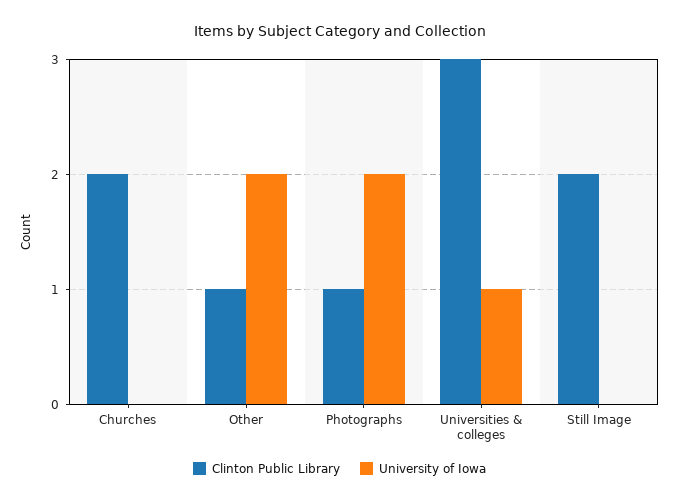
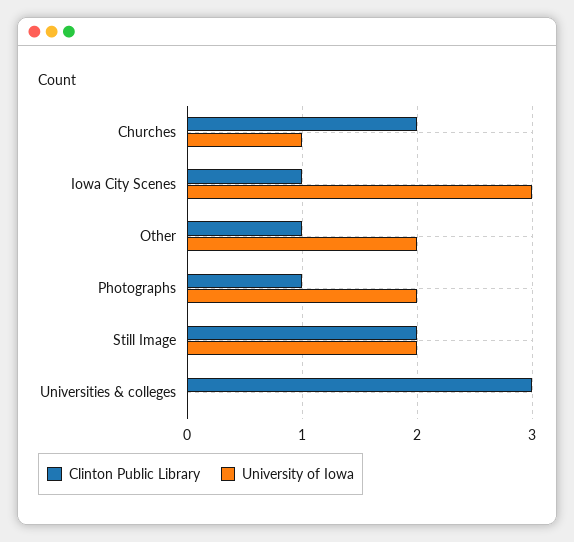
University of Iowa, Churches: 0 -> 1
University of Iowa, Universities & colleges: 1 -> 0
University of Iowa, Still Image: 0 -> 2
Clinton Public Library, Iowa City Scenes: none -> 1
University of Iowa, Iowa City Scenes: none -> 3

